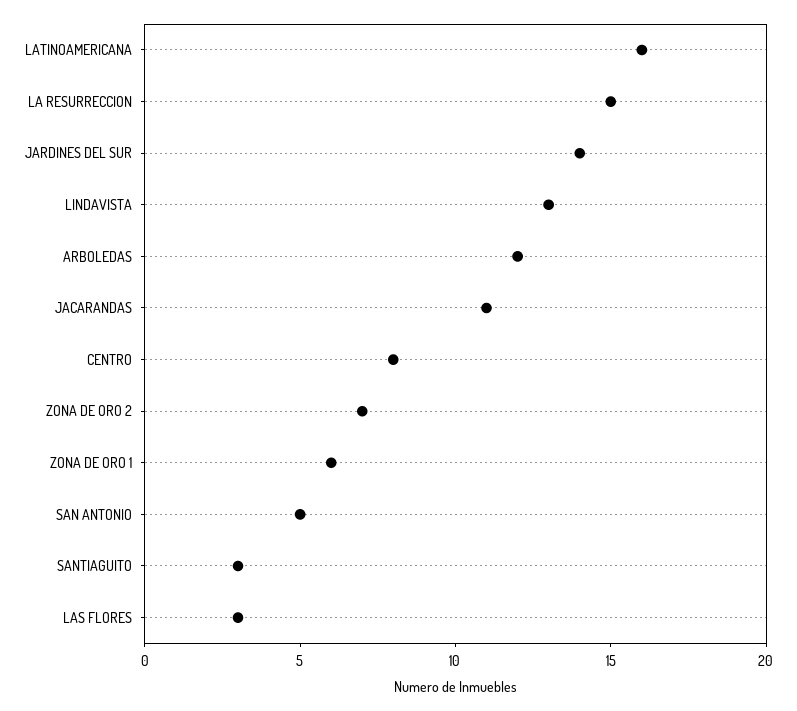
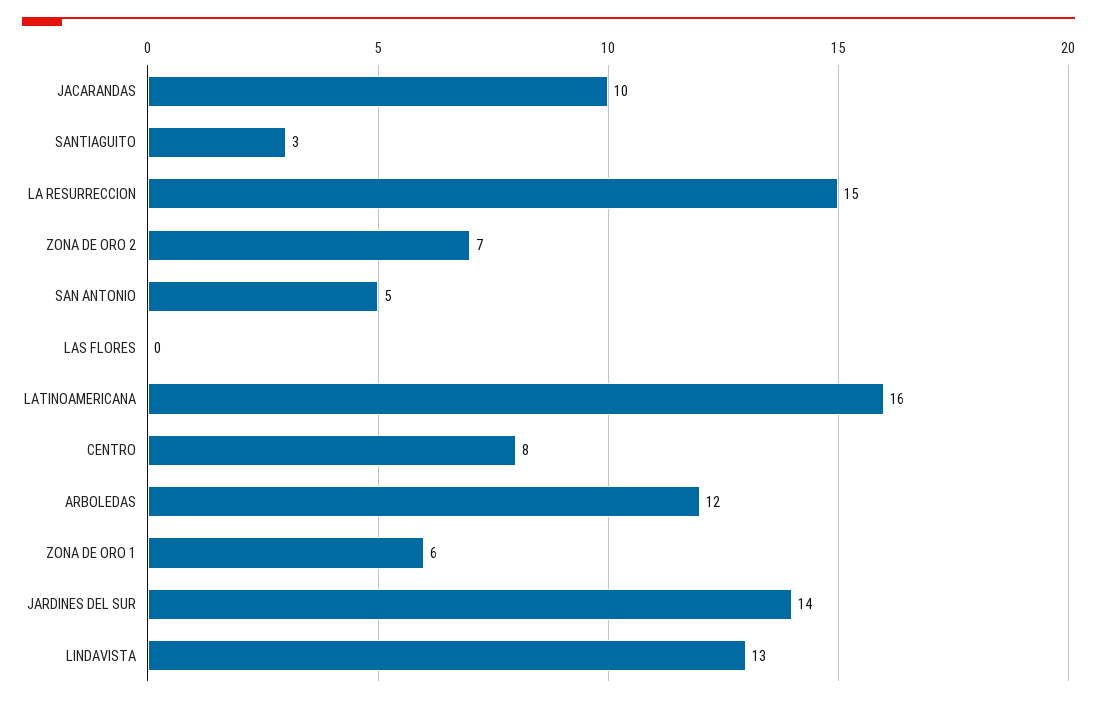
JACARANDAS: 11 -> 10
LAS FLORES: 3 -> 0

